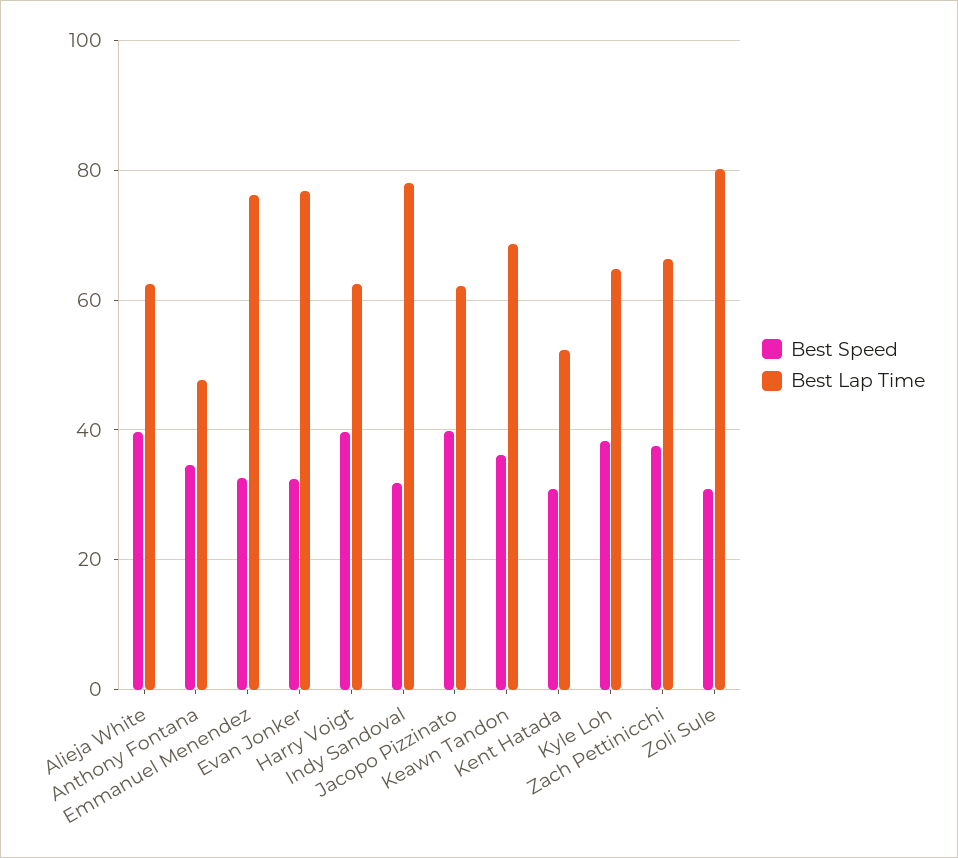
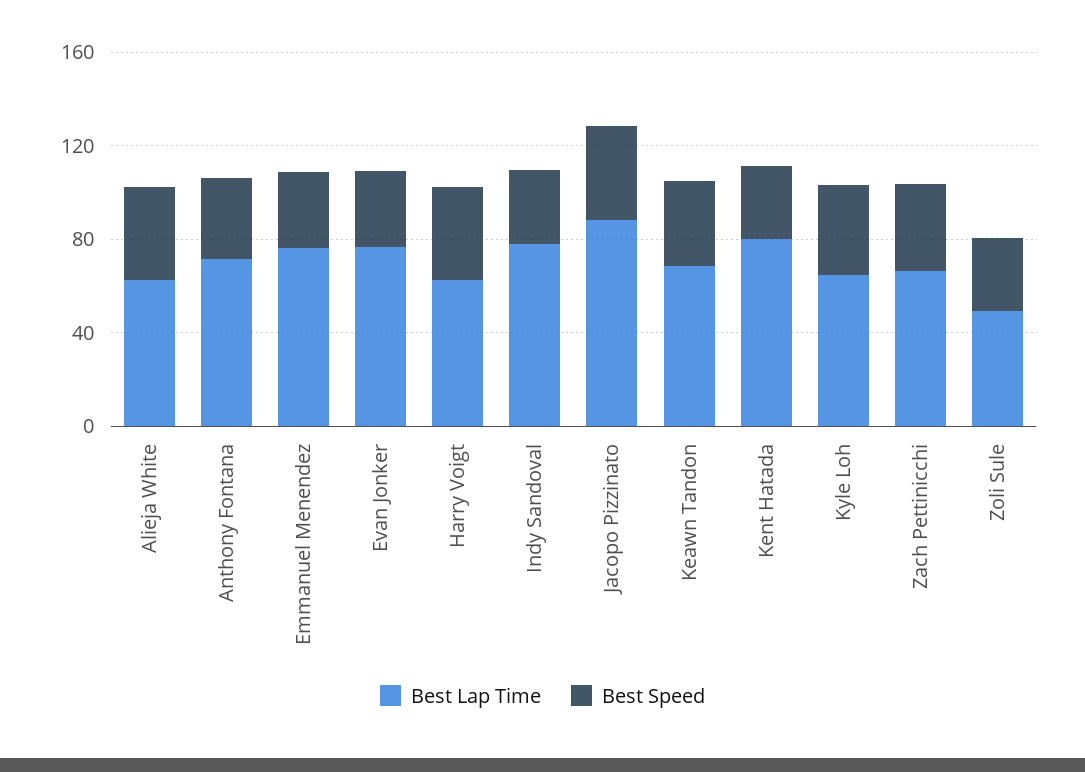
Best Lap Time, Anthony Fontana: 48 -> 70
Best Lap Time, Jacopo Pizzinato: 62 -> 90
Best Lap Time, Kent Hatada: 52 -> 80
Best Lap Time, Zoli Sule: 80 -> 50

